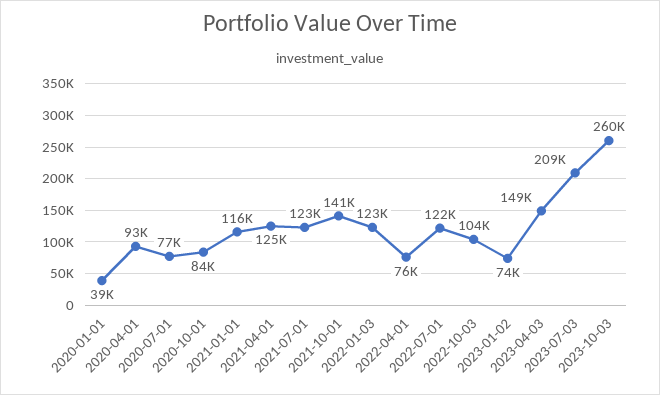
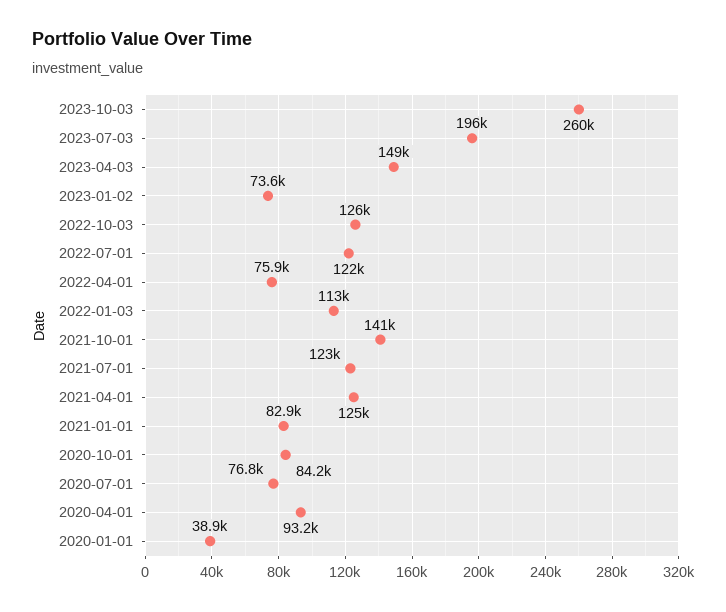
2021-01-01: 116000 -> 82900
2022-01-03: 123000 -> 113000
2022-10-03: 104000 -> 126000
2023-07-03: 209000 -> 196000

